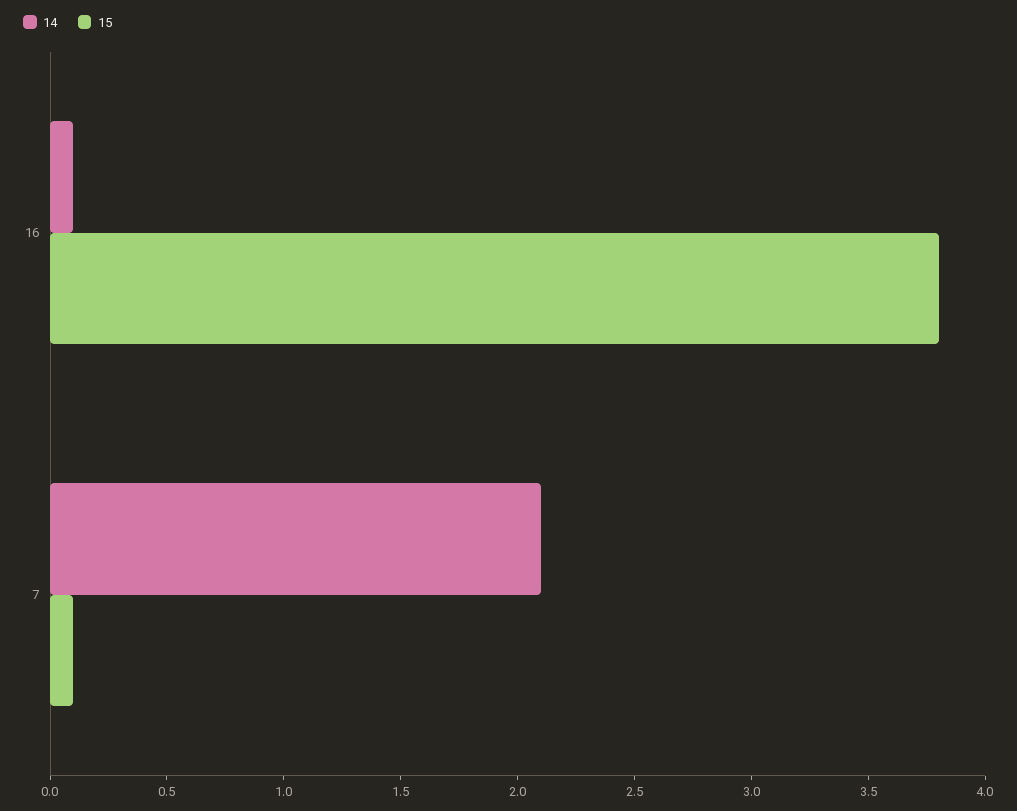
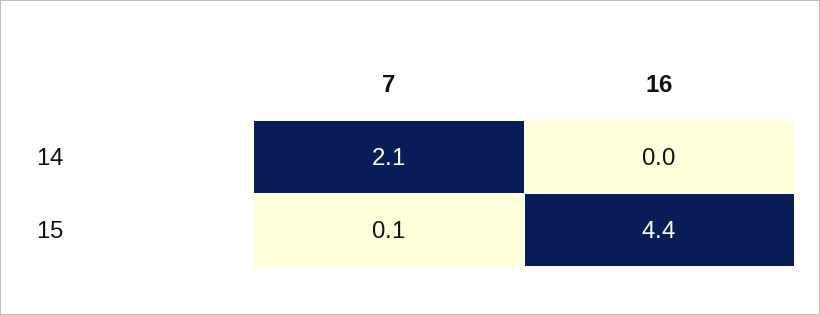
14, 16: 0.1 -> 0
15, 16: 3.8 -> 4.4

